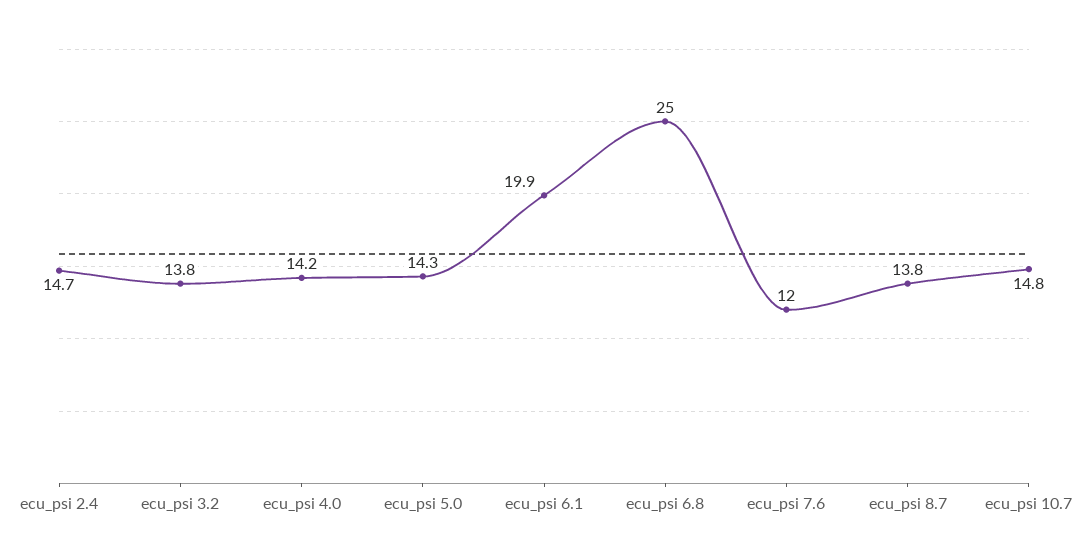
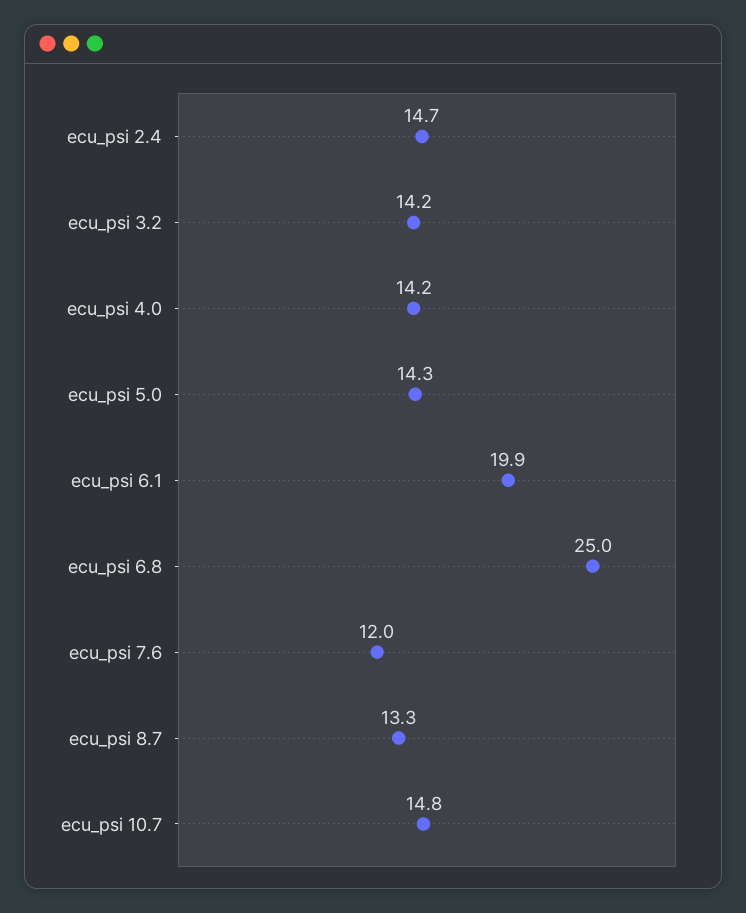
ecu_psi 3.2: 13.8 -> 14.2
ecu_psi 8.7: 13.8 -> 13.3

